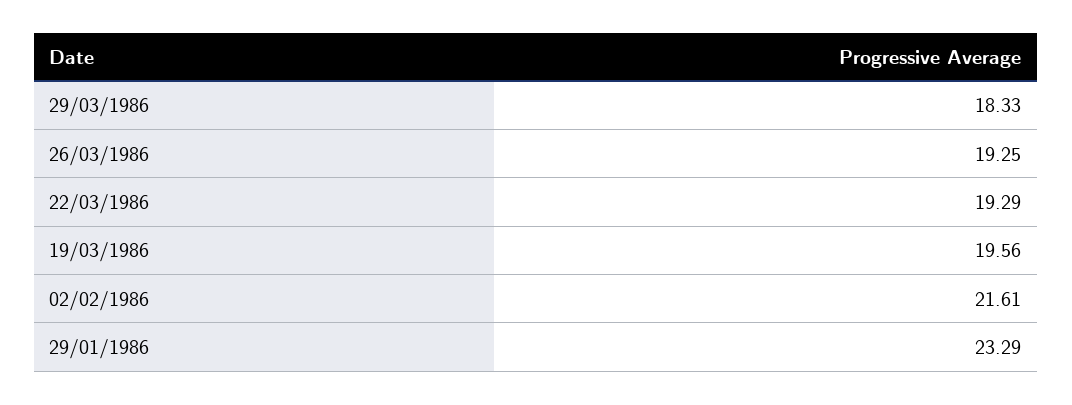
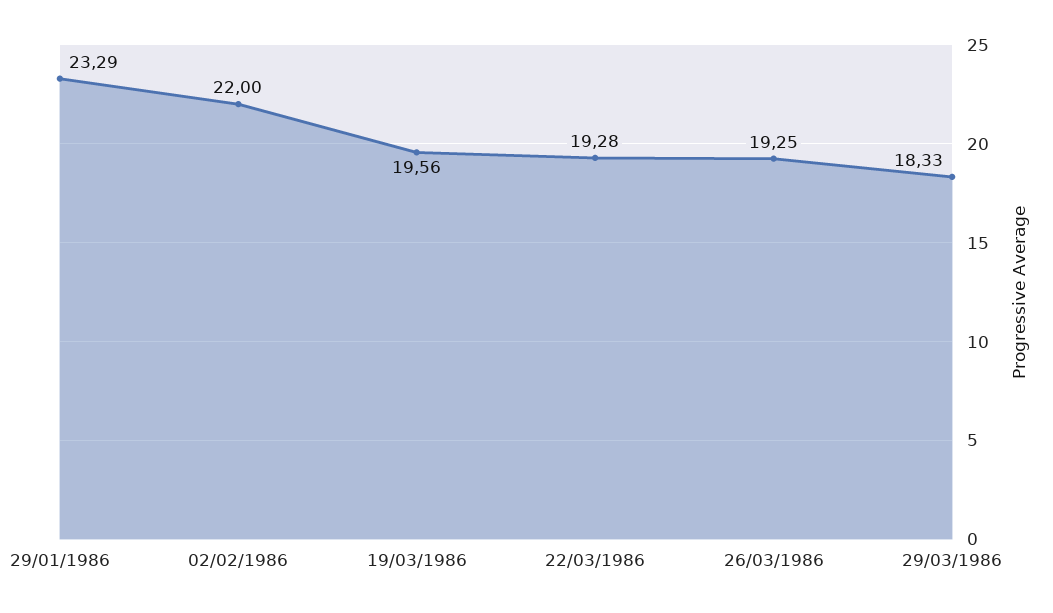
22/03/1986: 19.29 -> 19.28
02/02/1986: 21.61 -> 22

